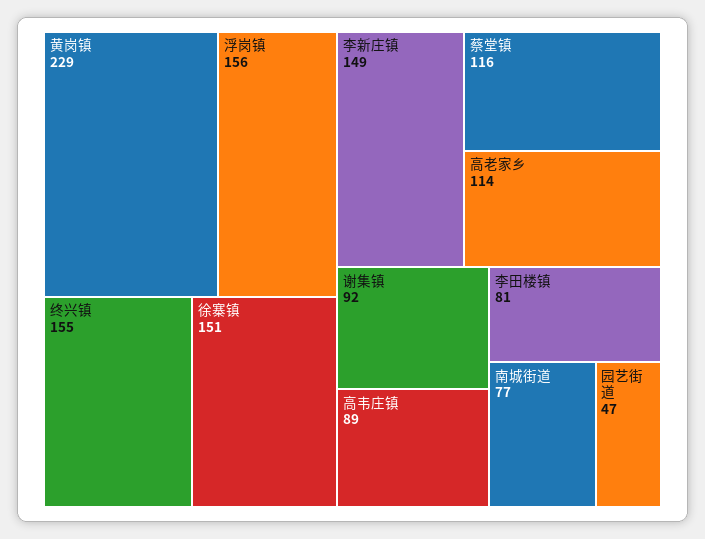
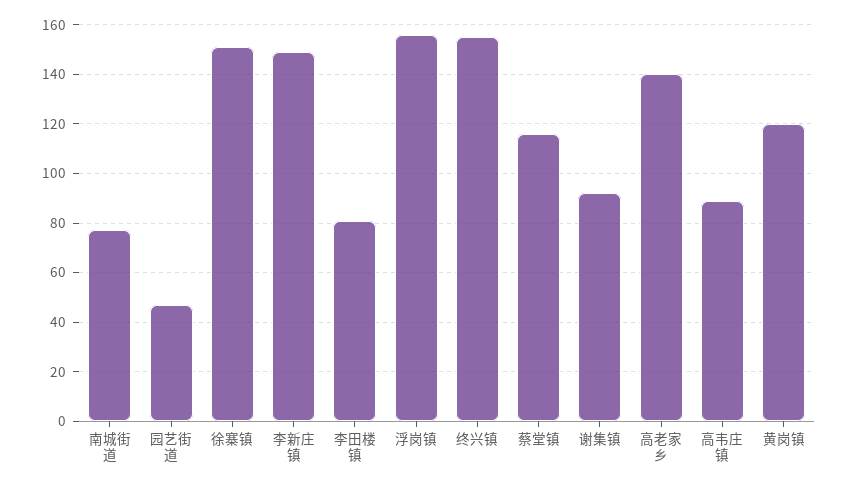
黄岗镇: 229 -> 120
高老家乡: 114 -> 140

